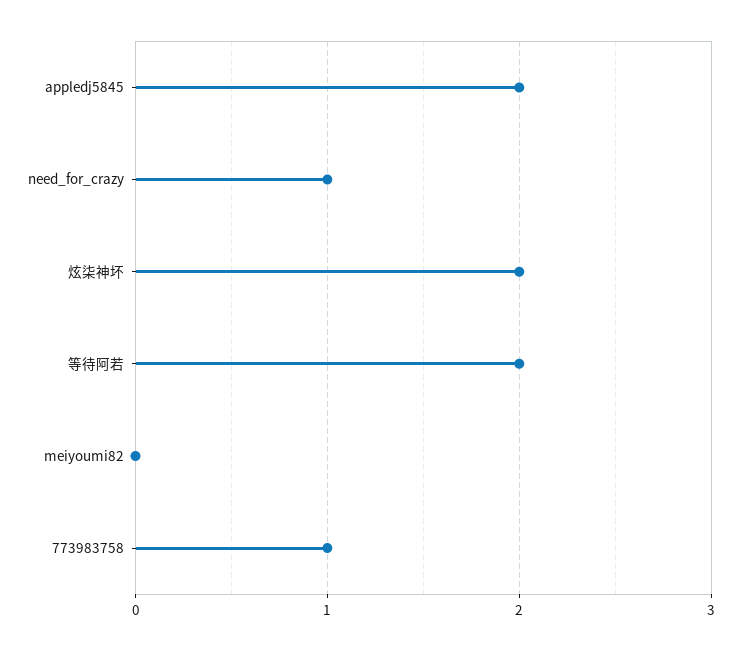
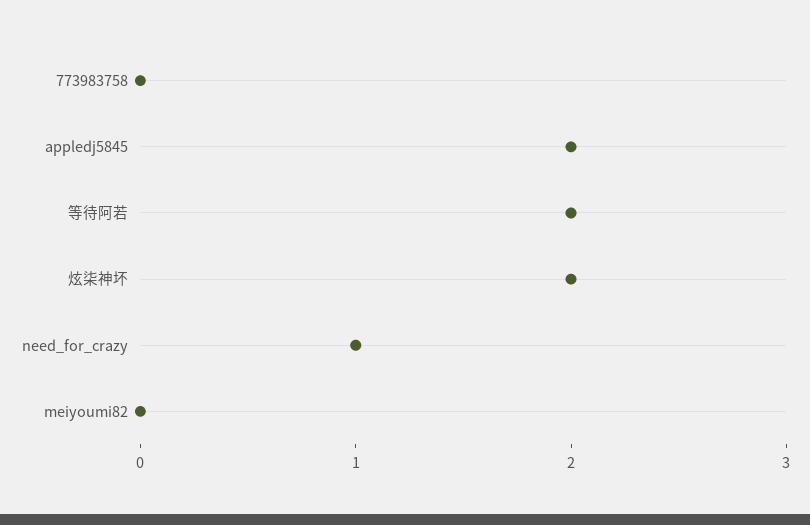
773983758: 1 -> 0

